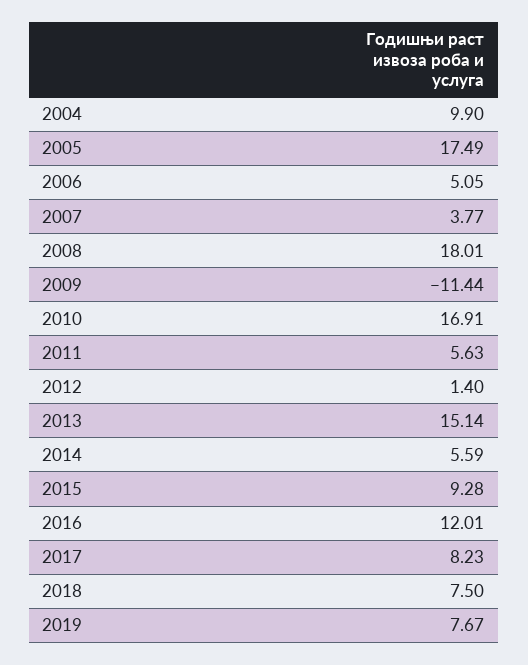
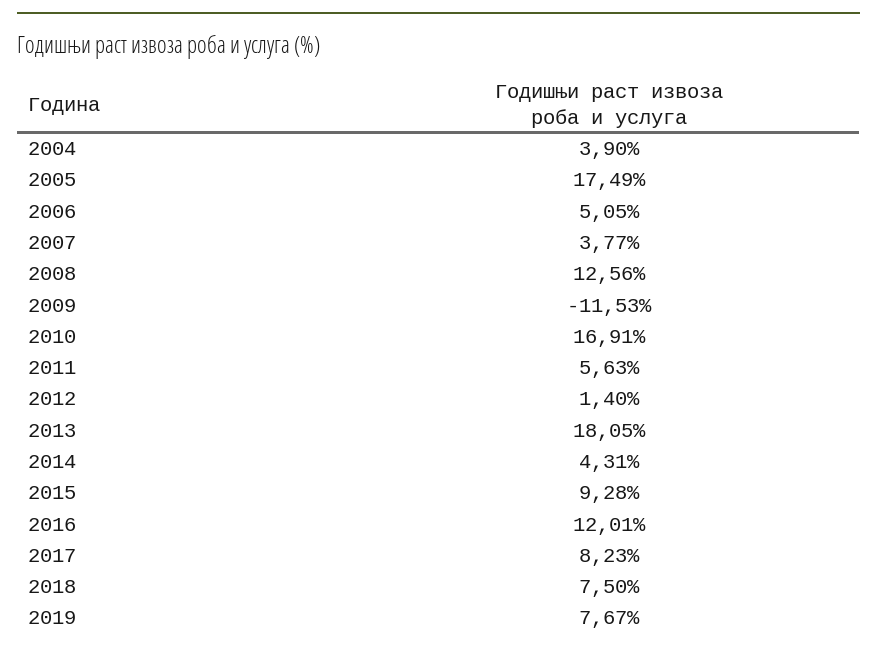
2004: 9.9 -> 3.9
2008: 18.01 -> 12.56
2009: -11.44 -> -11.53
2013: 15.14 -> 18.05
2014: 5.59 -> 4.31

